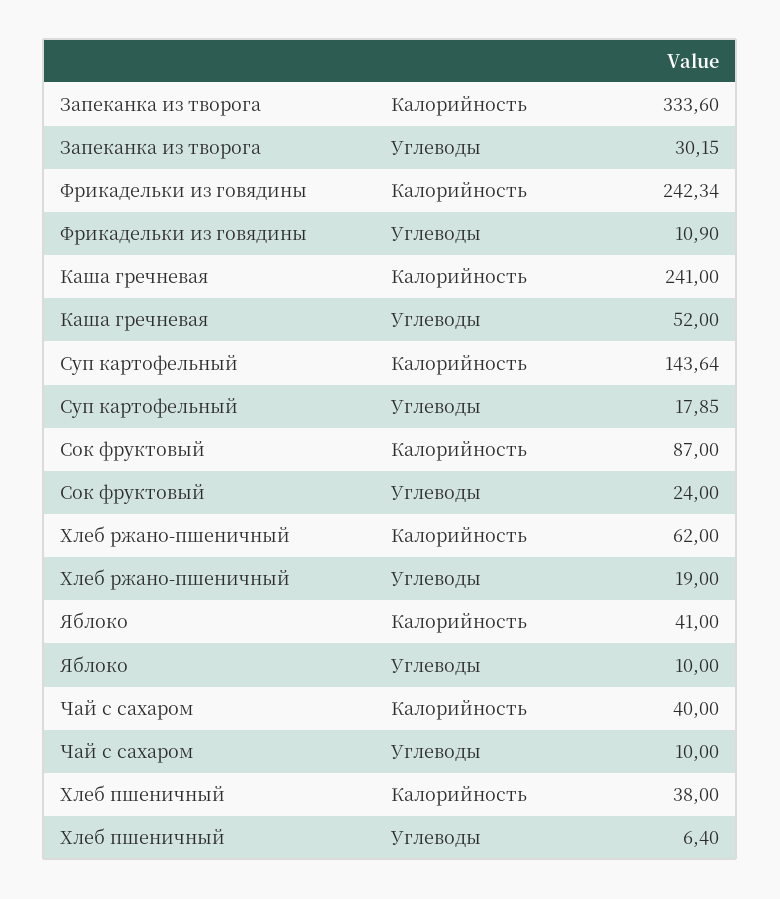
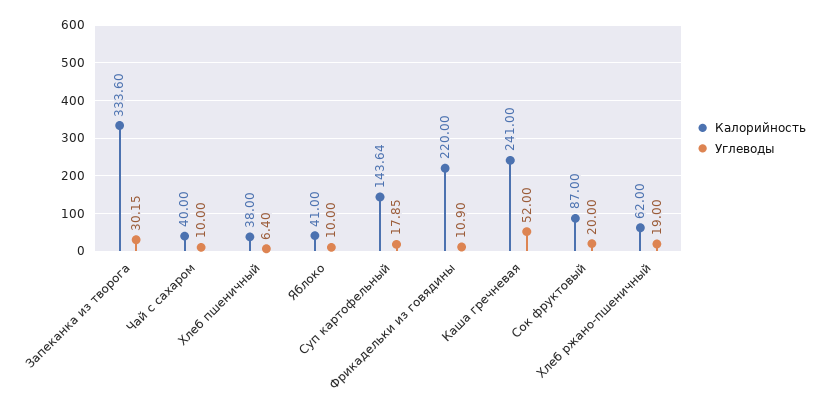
Калорийность, Фрикадельки из говядины: 242.34 -> 220
Углеводы, Сок фруктовый: 24 -> 20

